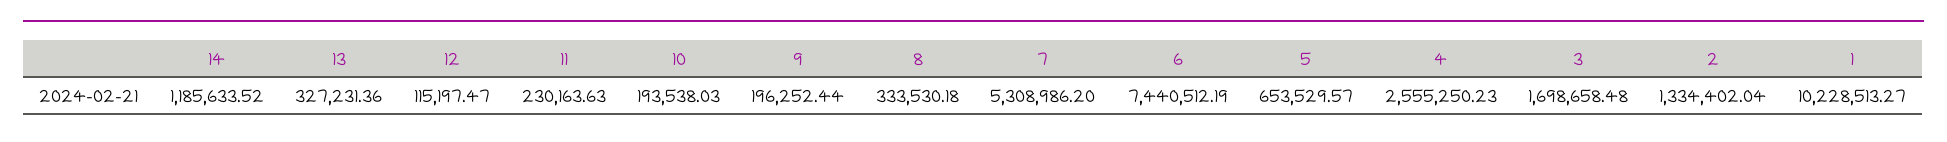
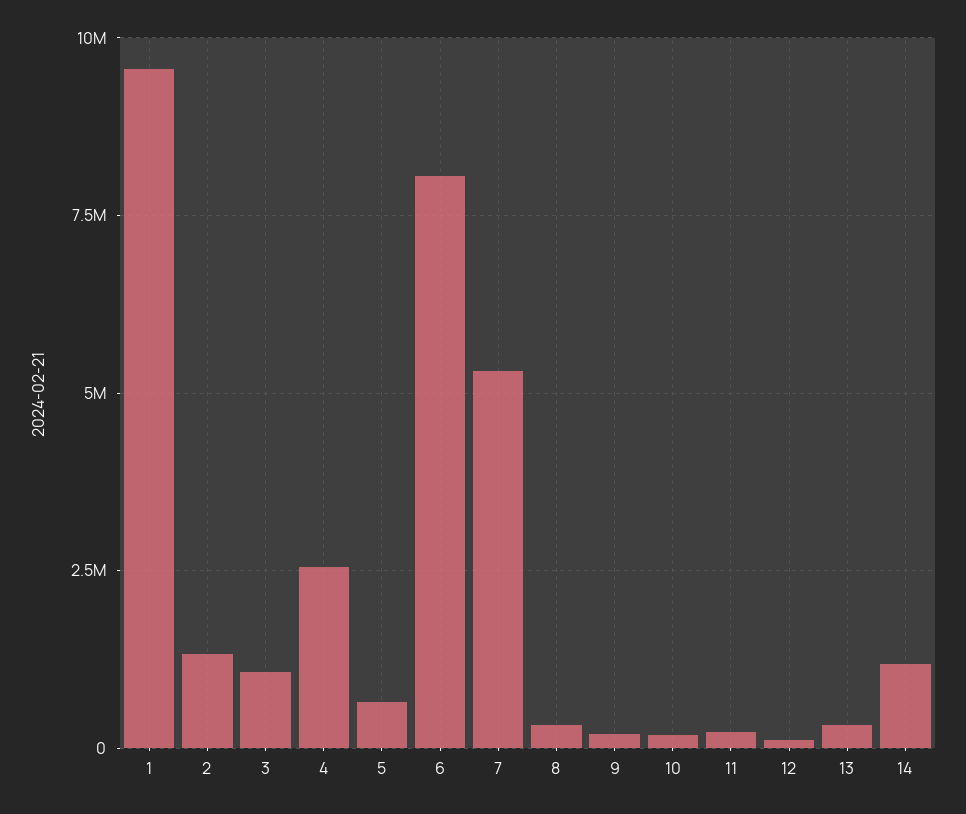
6: 7440512.19 -> 8000000
3: 1698658.48 -> 1000000
1: 10228513.27 -> 9500000

